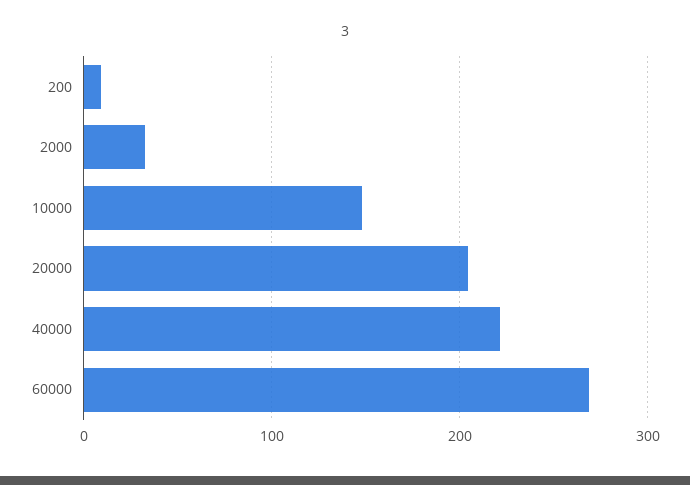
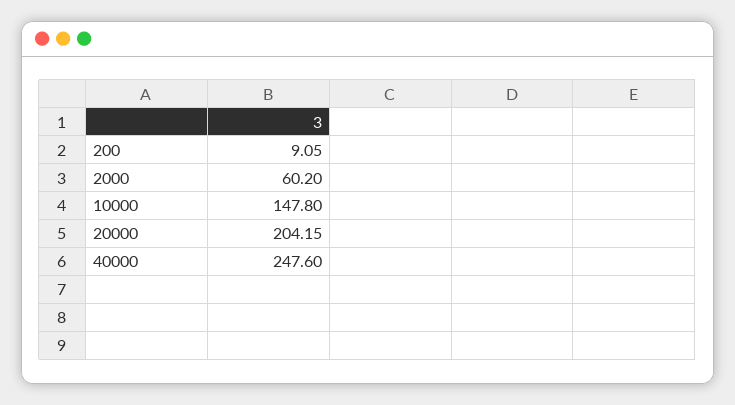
2000: 30 -> 60.2
40000: 220 -> 247.6
60000: 270 -> none

